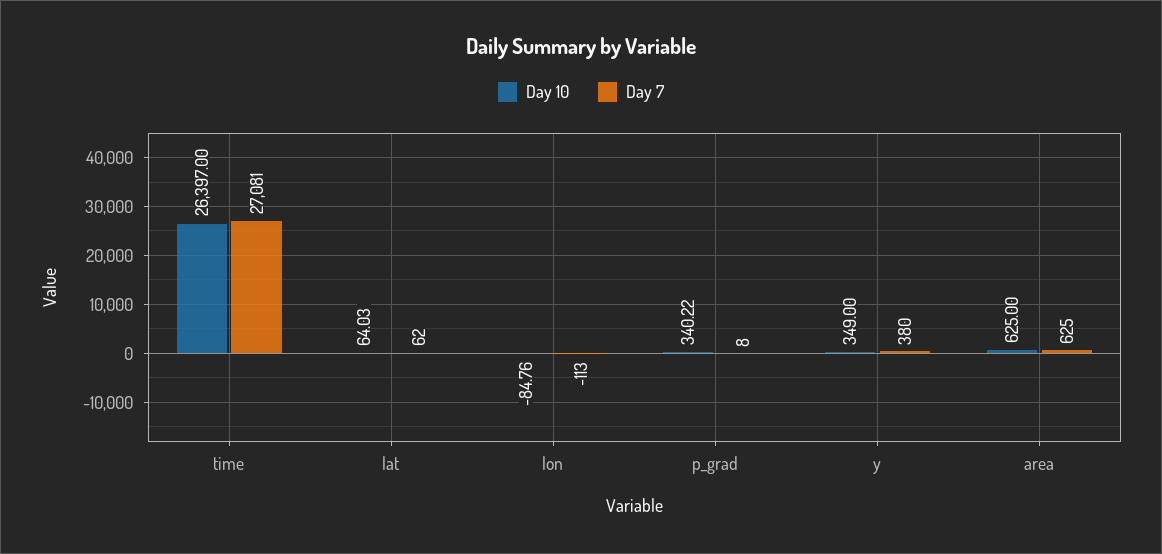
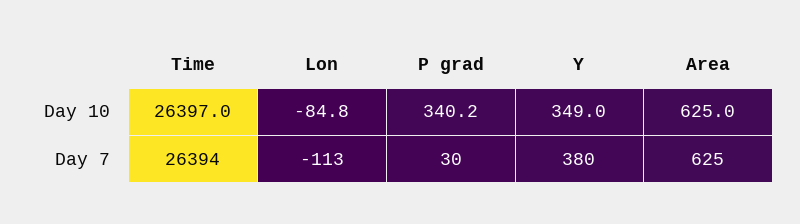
Day 7, time: 27081 -> 26394
Day 10, lat: 64.03 -> none
Day 7, lat: 62 -> none
Day 7, p_grad: 8 -> 30

